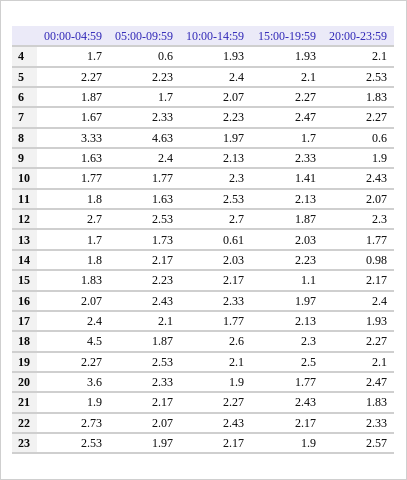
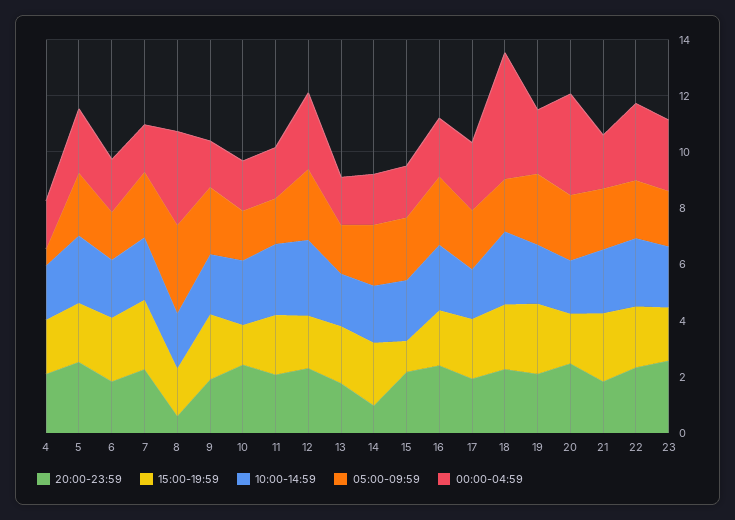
05:00-09:59, 8: 4.63 -> 3
10:00-14:59, 13: 0.61 -> 2

